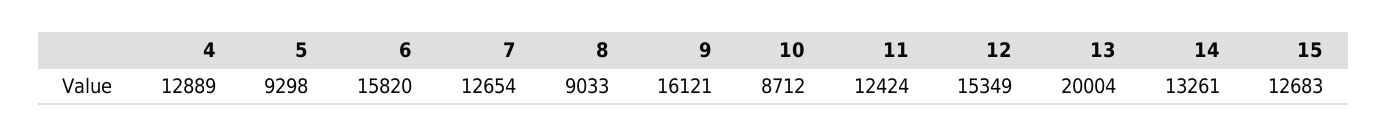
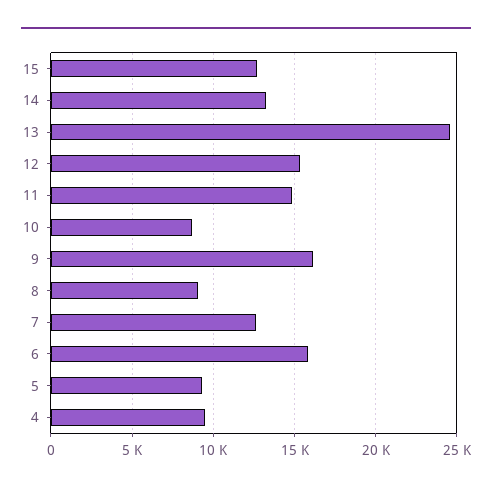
4: 12889 -> 9500
11: 12424 -> 15000
13: 20004 -> 24500

